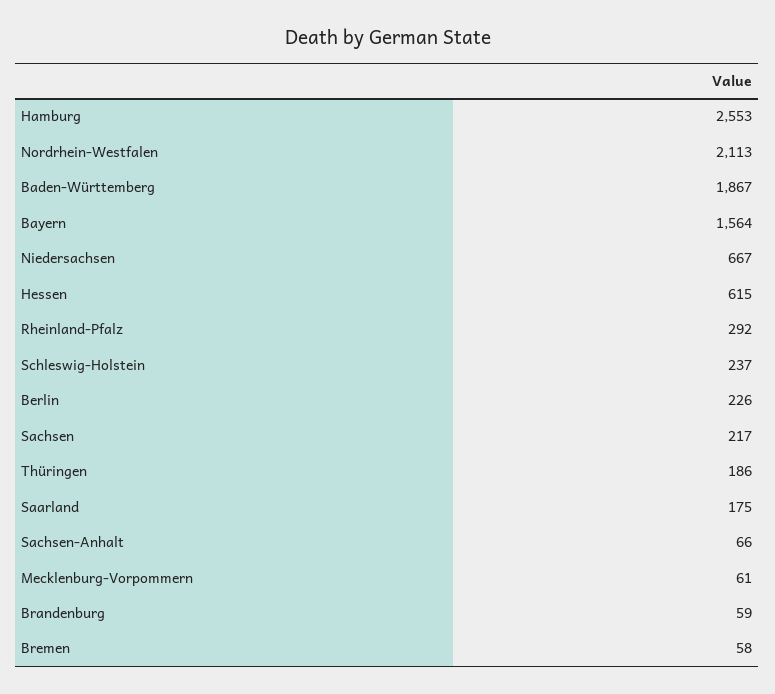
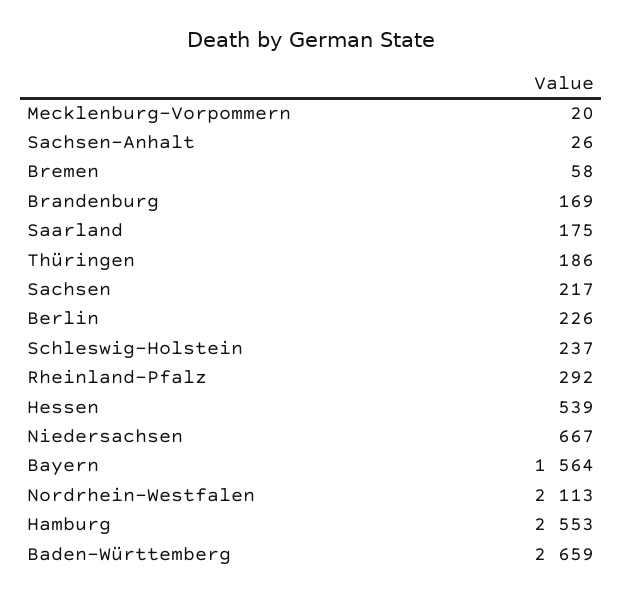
Baden-Württemberg: 1867 -> 2659
Hessen: 615 -> 539
Sachsen-Anhalt: 66 -> 26
Mecklenburg-Vorpommern: 61 -> 20
Brandenburg: 59 -> 169

